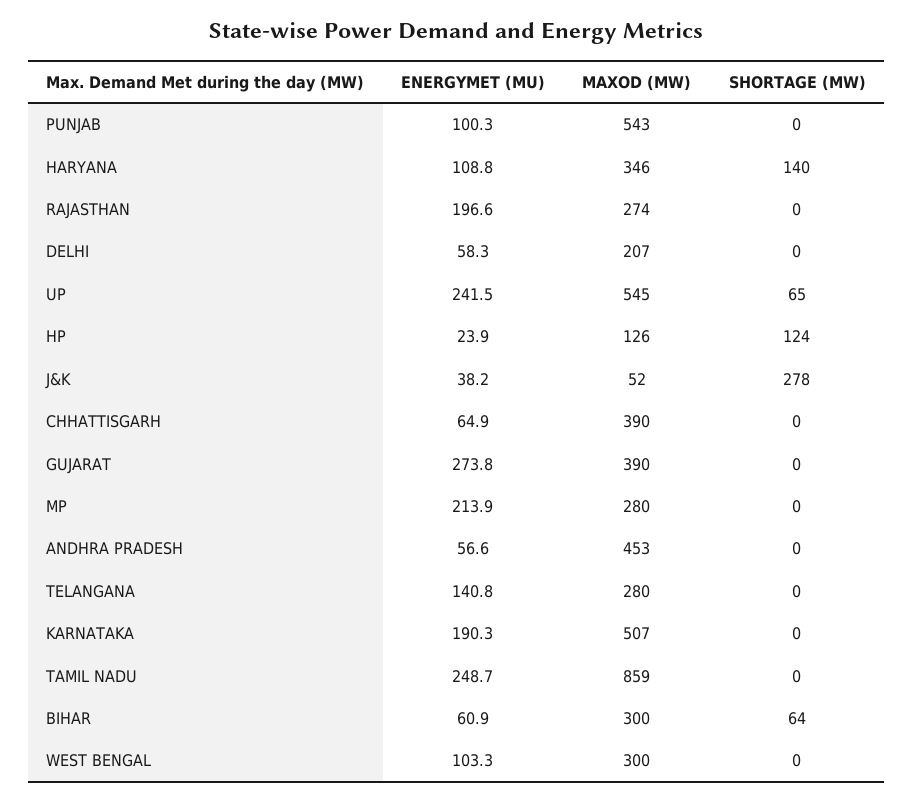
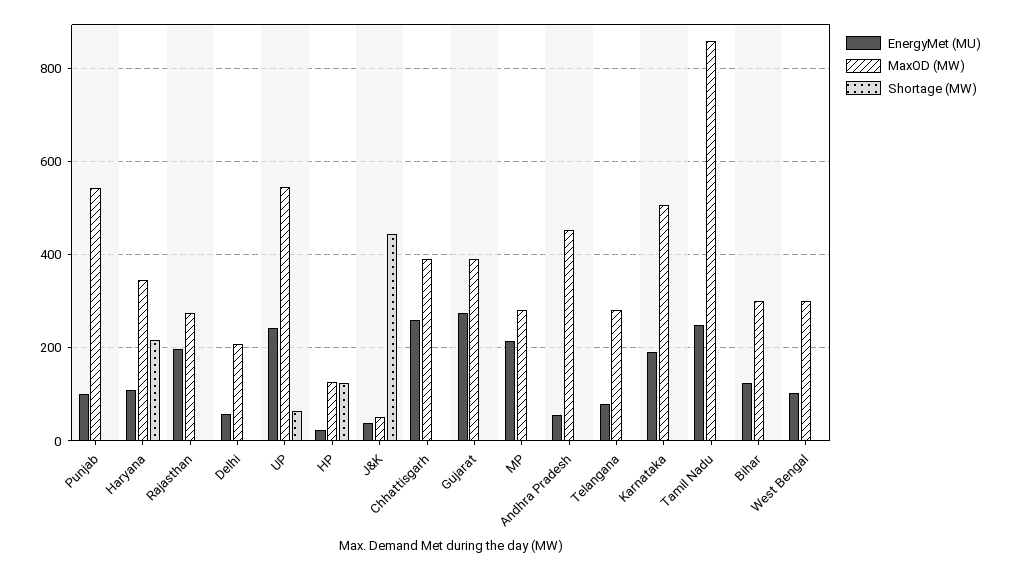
SHORTAGE (MW), HARYANA: 140 -> 220
SHORTAGE (MW), J&K: 278 -> 440
ENERGYMET (MU), CHHATTISGARH: 64.9 -> 260
ENERGYMET (MU), TELANGANA: 140.8 -> 80
ENERGYMET (MU), BIHAR: 60.9 -> 120
SHORTAGE (MW), BIHAR: 64 -> 0

